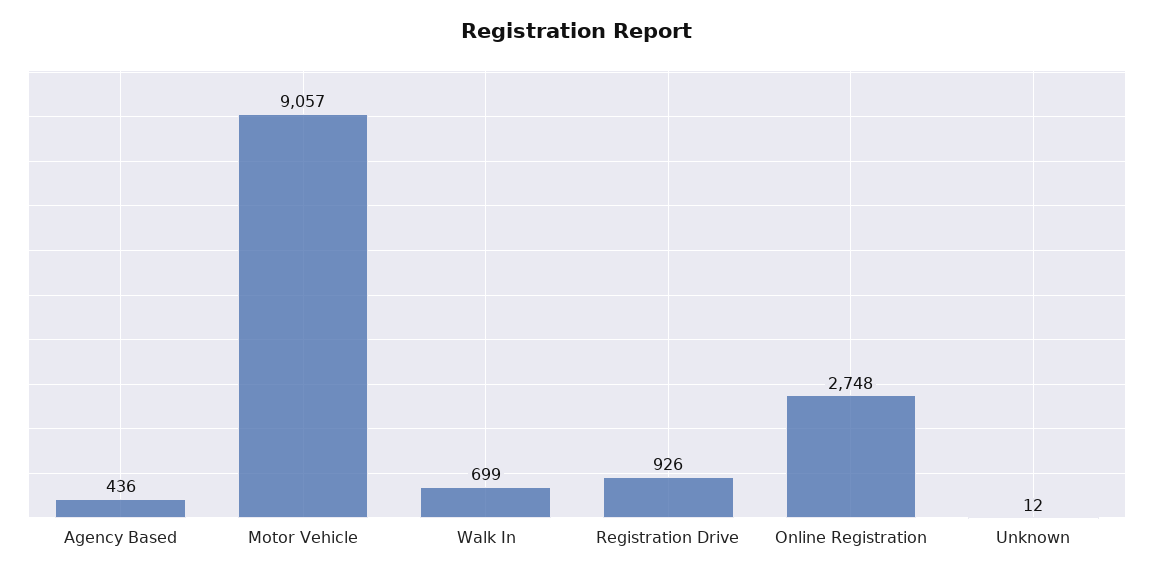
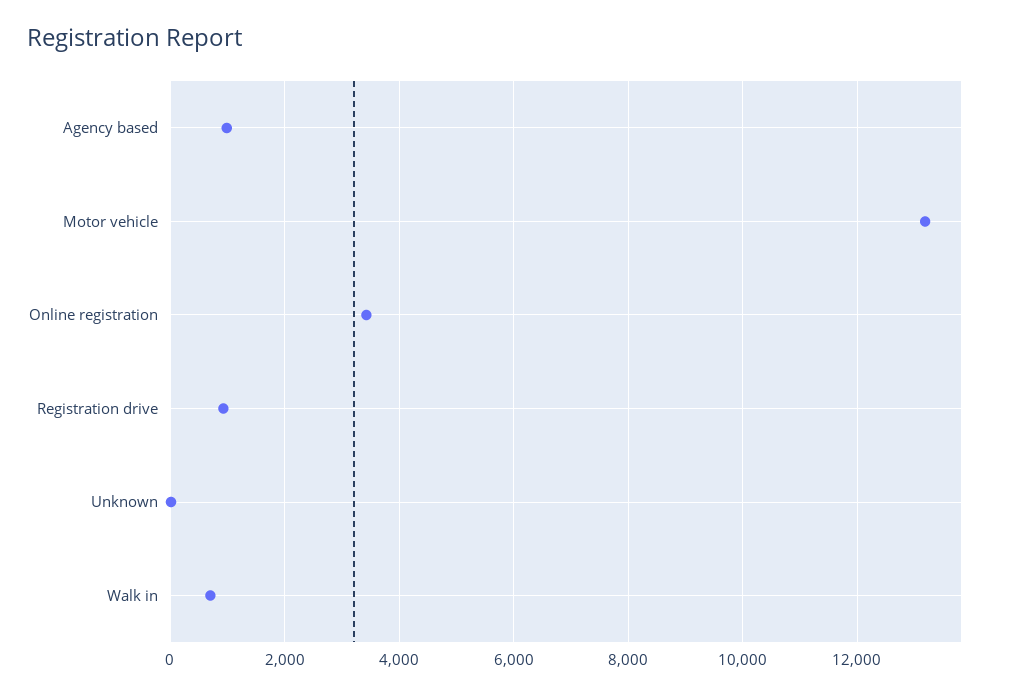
Agency Based: 436 -> 1000
Motor Vehicle: 9057 -> 13200
Online Registration: 2748 -> 3400

